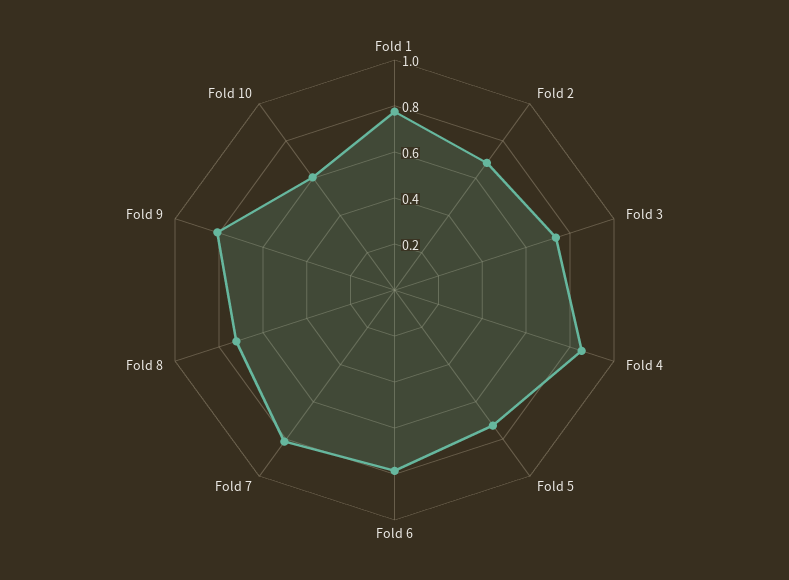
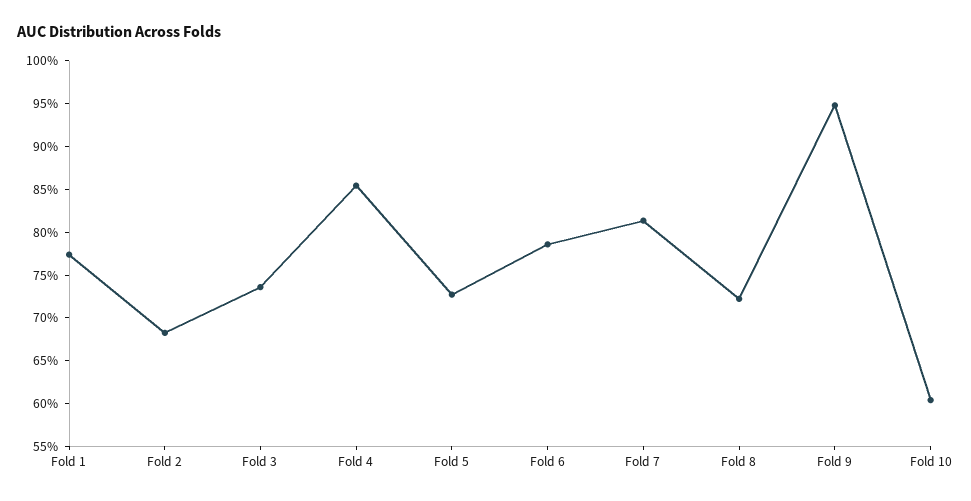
Fold 9: 0.8 -> 0.95

